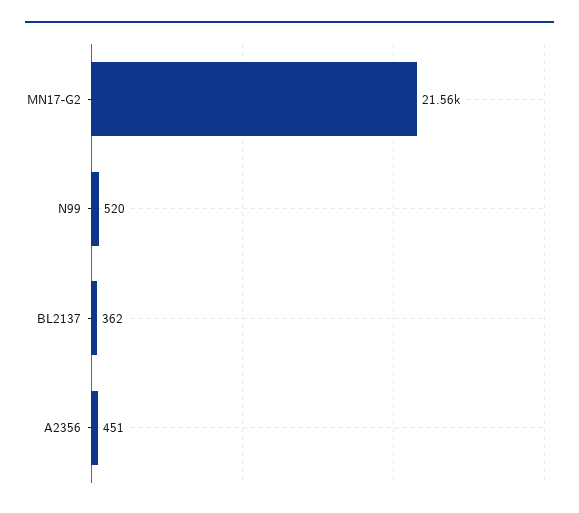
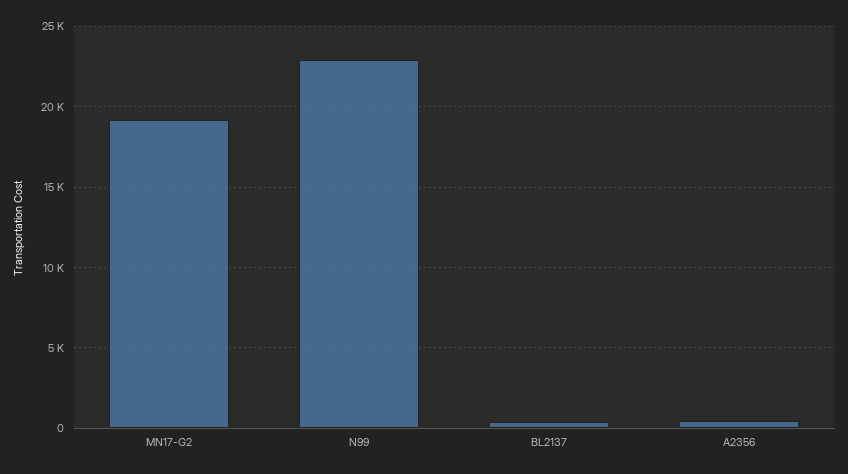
MN17-G2: 21560 -> 19000
N99: 520 -> 23000

